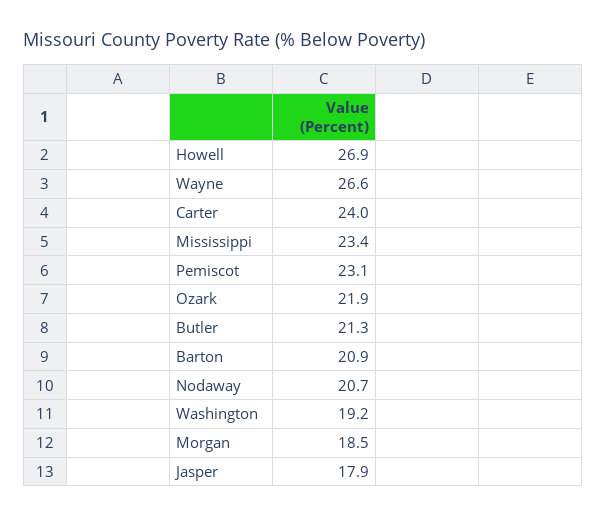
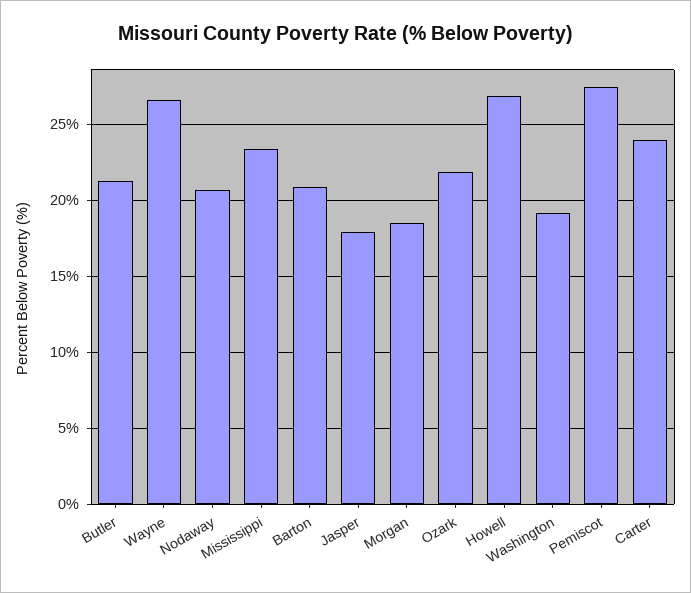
Pemiscot: 23.1 -> 27.5

